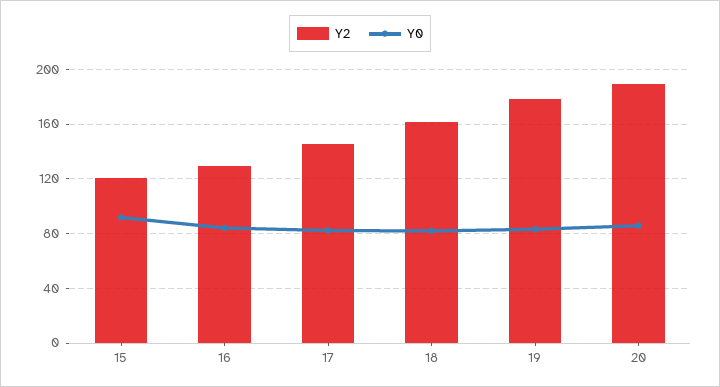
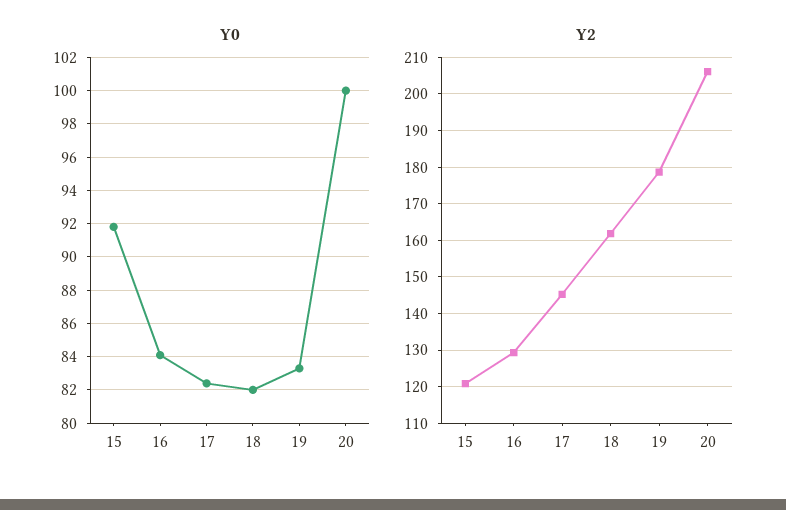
Y2, 20: 190 -> 206
Y0, 20: 85 -> 100

